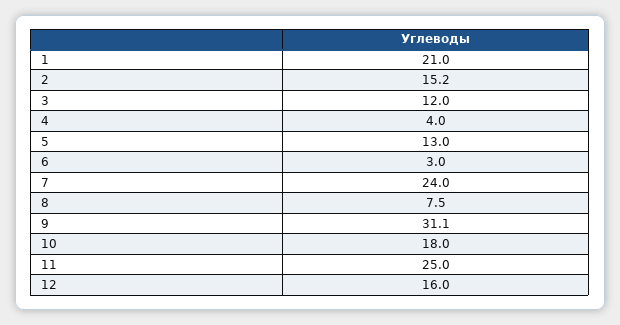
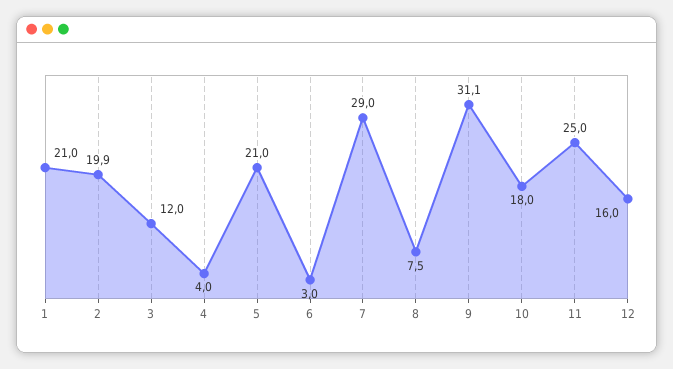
2: 15.2 -> 19.9
5: 13 -> 21
7: 24 -> 29

